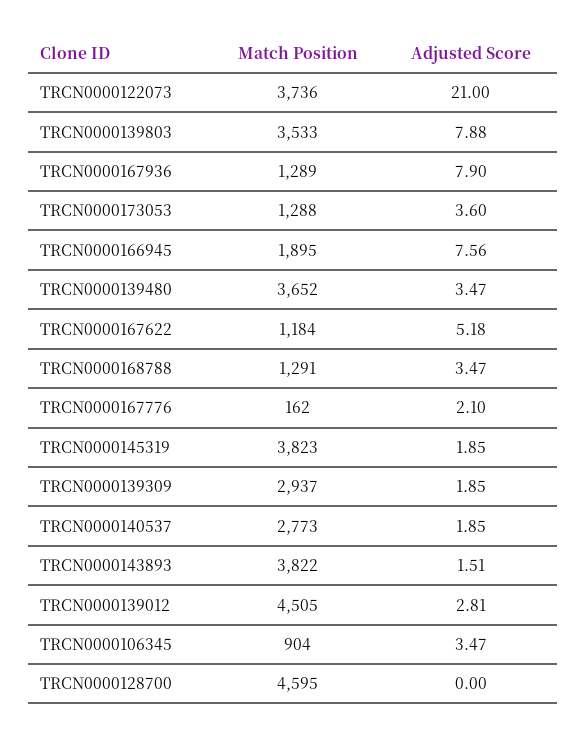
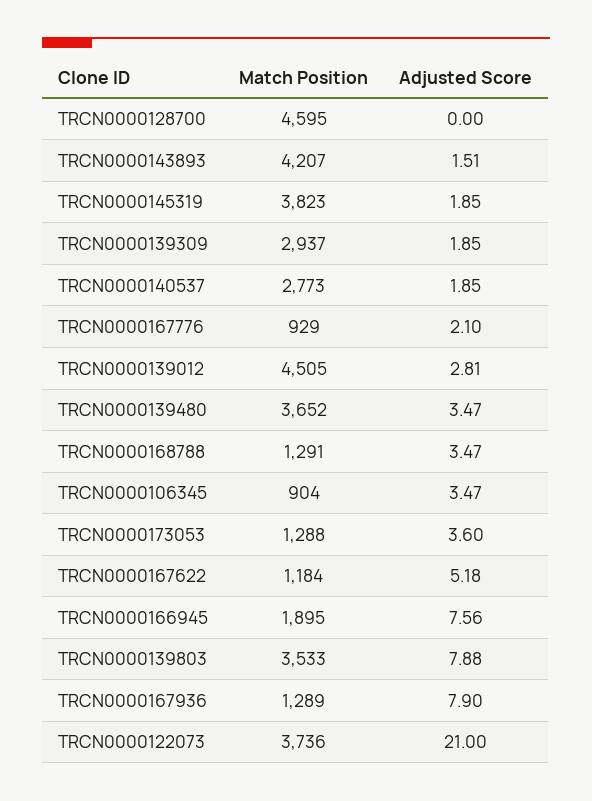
Match Position, TRCN0000167776: 162 -> 929
Match Position, TRCN0000143893: 3822 -> 4207

